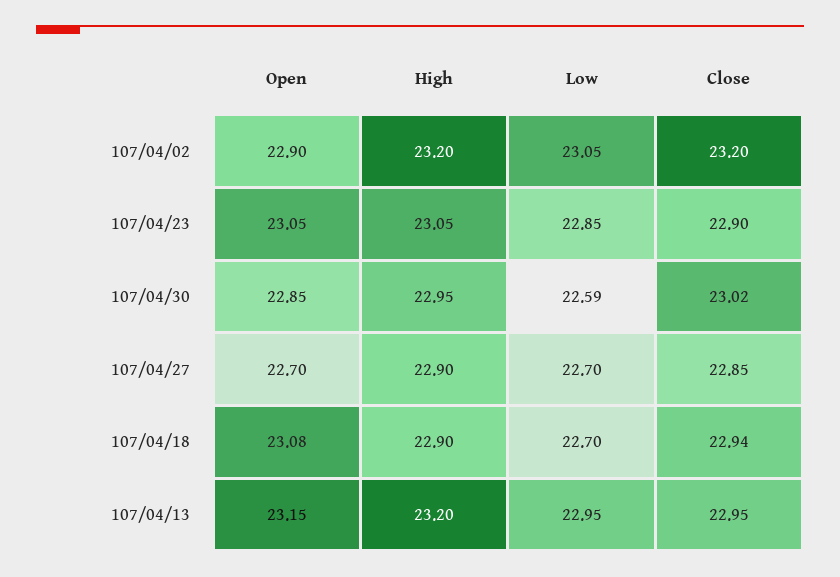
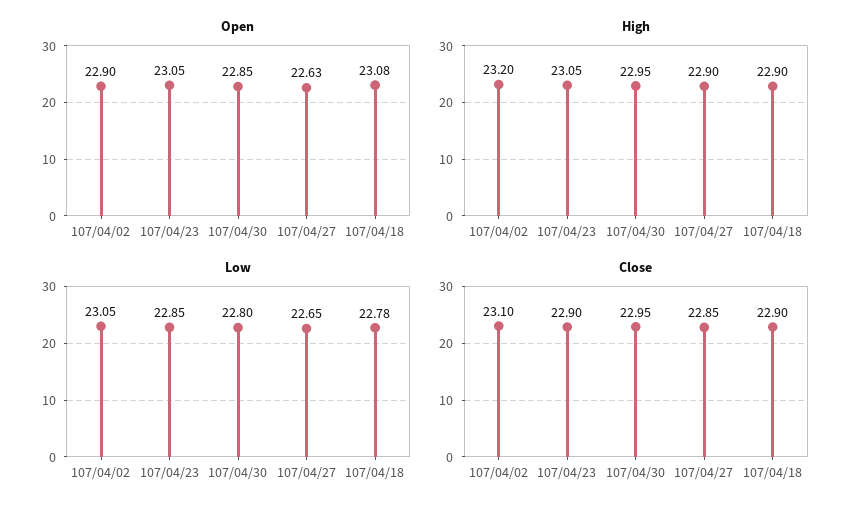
Close, 107/04/02: 23.2 -> 23.1
Low, 107/04/30: 22.59 -> 22.8
Close, 107/04/30: 23.02 -> 22.95
Open, 107/04/27: 22.7 -> 22.63
Low, 107/04/27: 22.7 -> 22.65
Low, 107/04/18: 22.7 -> 22.78
Close, 107/04/18: 22.94 -> 22.9
Open, 107/04/13: 23.15 -> none
High, 107/04/13: 23.2 -> none
Low, 107/04/13: 22.95 -> none
Close, 107/04/13: 22.95 -> none

